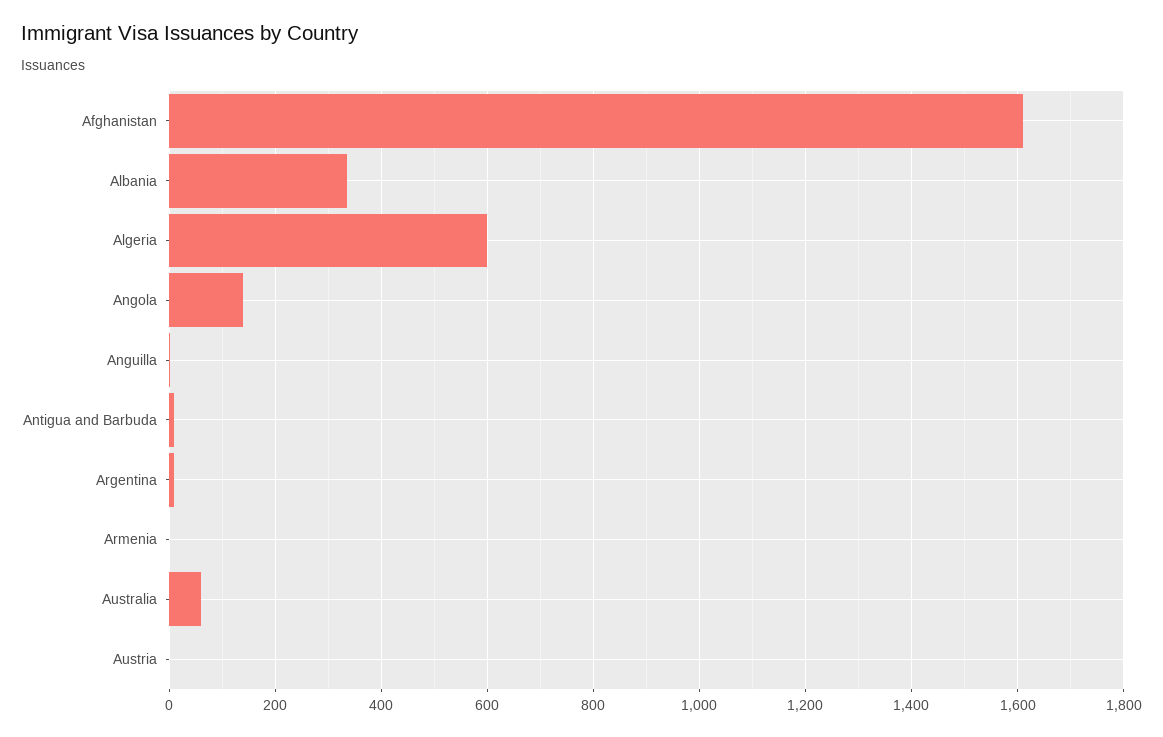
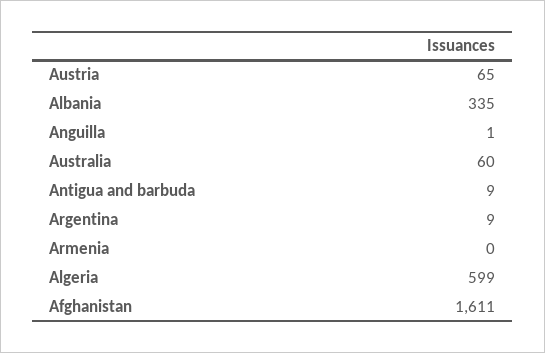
Angola: 140 -> none
Austria: 0 -> 65

